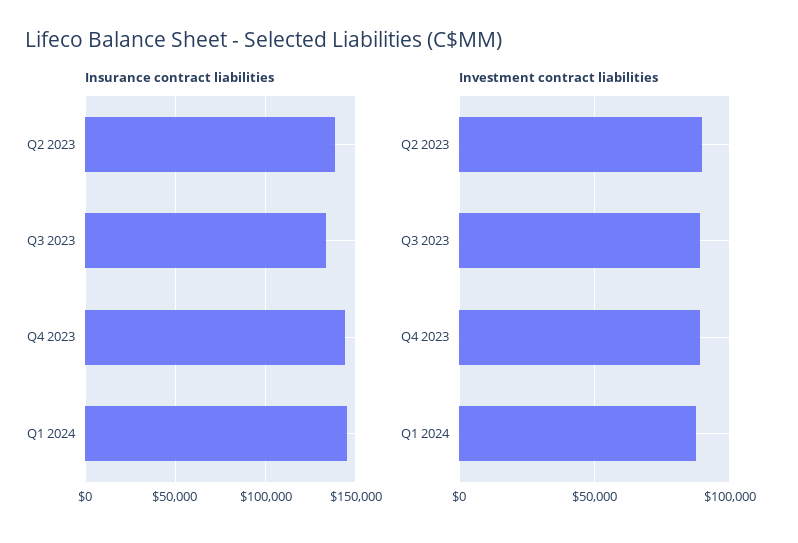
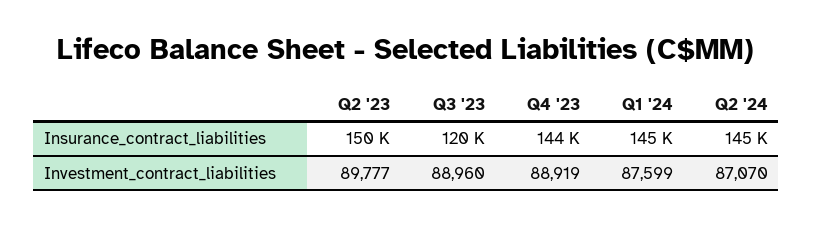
Insurance contract liabilities, Q2 2023: 140000 -> 150000
Insurance contract liabilities, Q3 2023: 135000 -> 120000
Insurance contract liabilities, Q2 '24: none -> 145000
Investment contract liabilities, Q2 '24: none -> 87070

